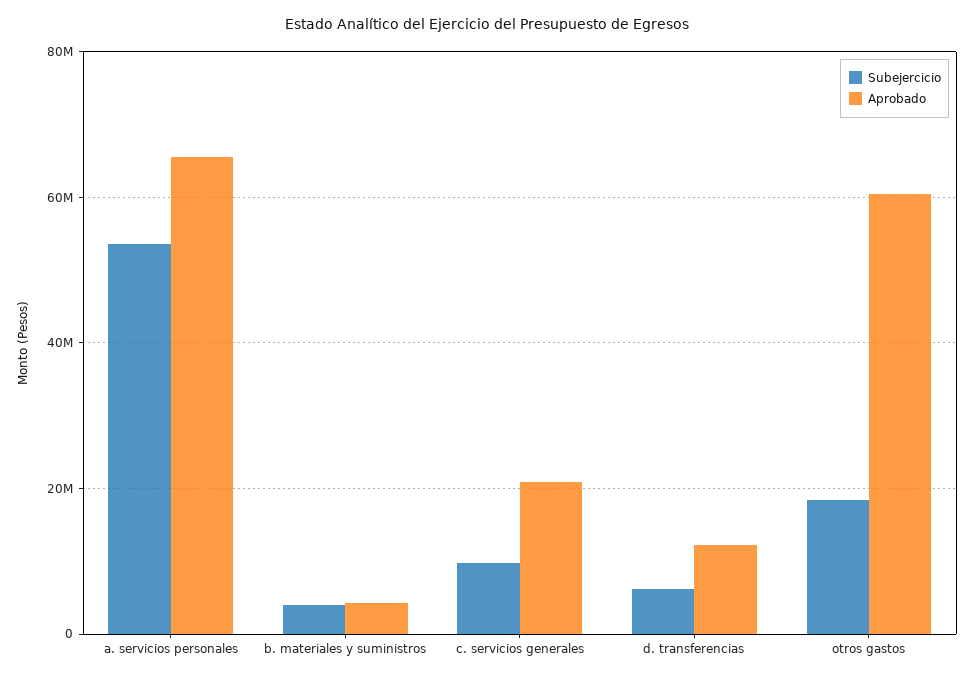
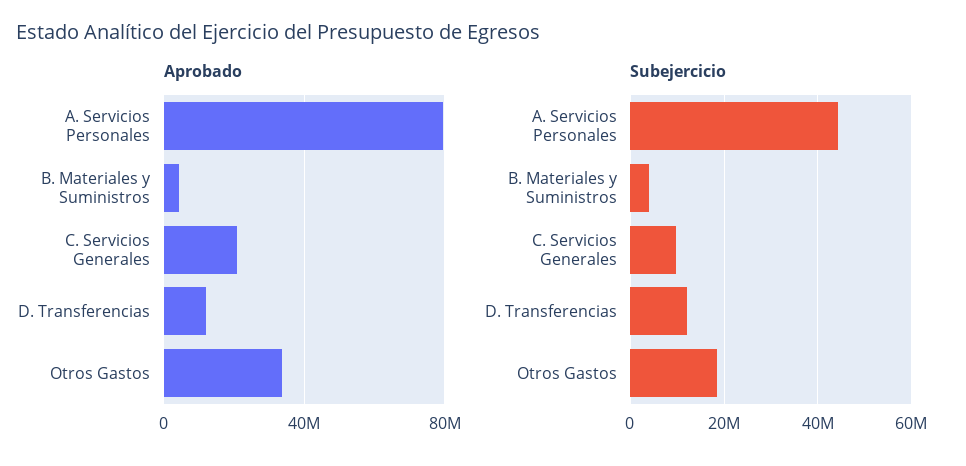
Subejercicio, a. servicios personales: 54000000 -> 44000000
Aprobado, a. servicios personales: 66000000 -> 80000000
Subejercicio, d. transferencias: 6000000 -> 12000000
Aprobado, otros gastos: 60000000 -> 35000000

